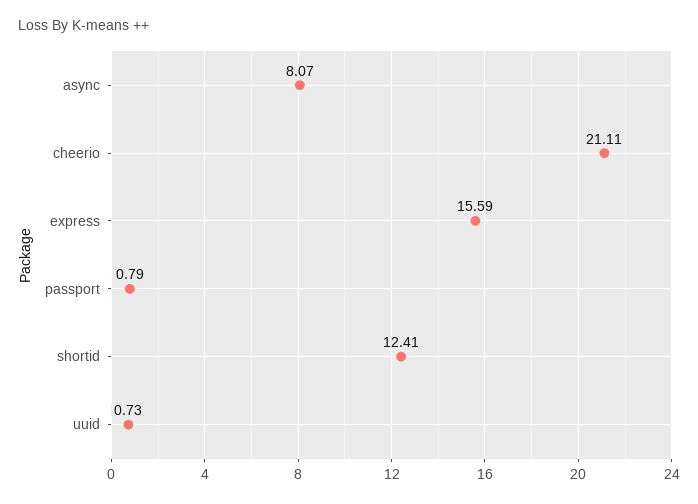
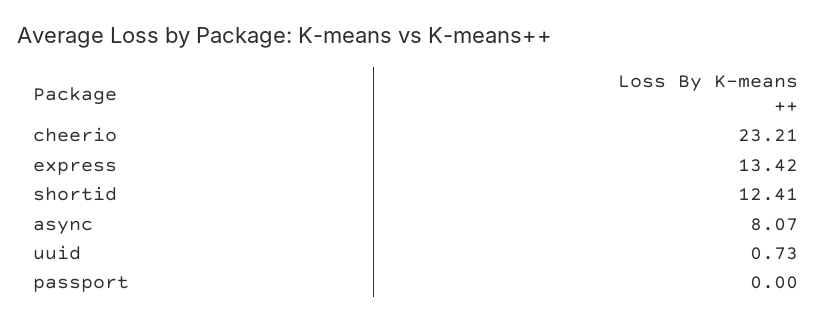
cheerio: 21.11 -> 23.21
express: 15.59 -> 13.42
passport: 0.79 -> 0

